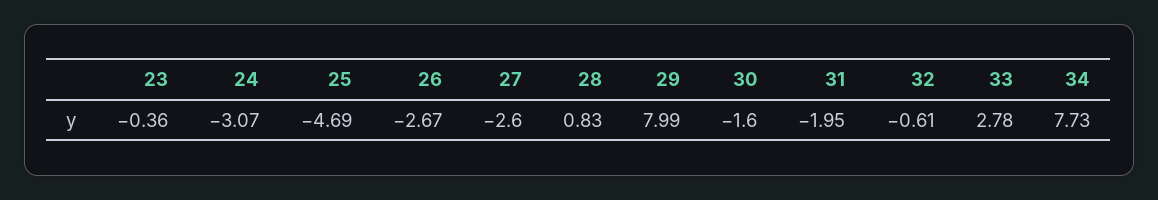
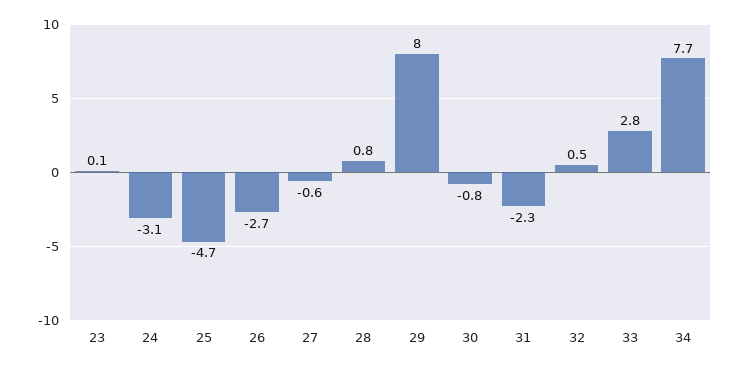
23: -0.36 -> 0.1
27: -2.6 -> -0.6
30: -1.6 -> -0.8
31: -1.95 -> -2.3
32: -0.61 -> 0.5

